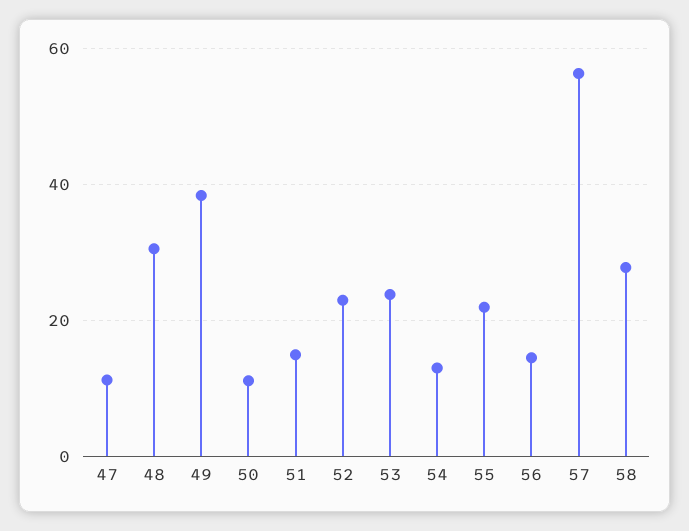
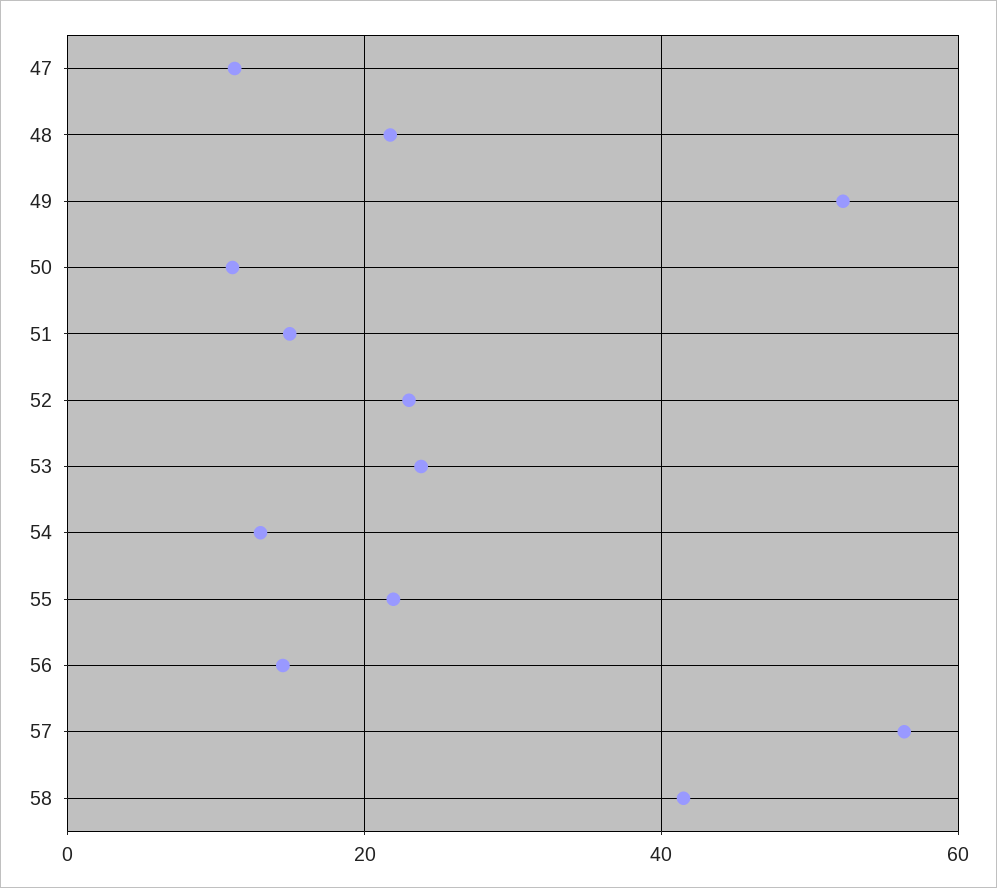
48: 30 -> 22
49: 38 -> 52
58: 28 -> 42

